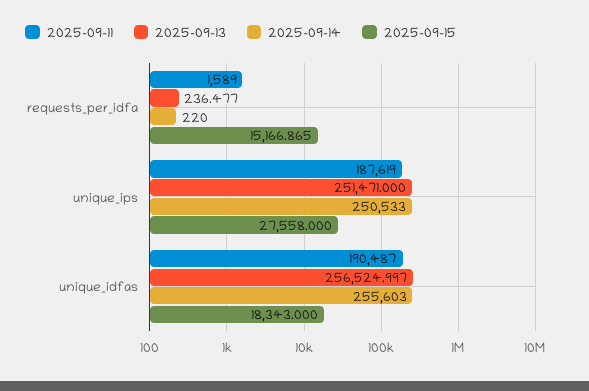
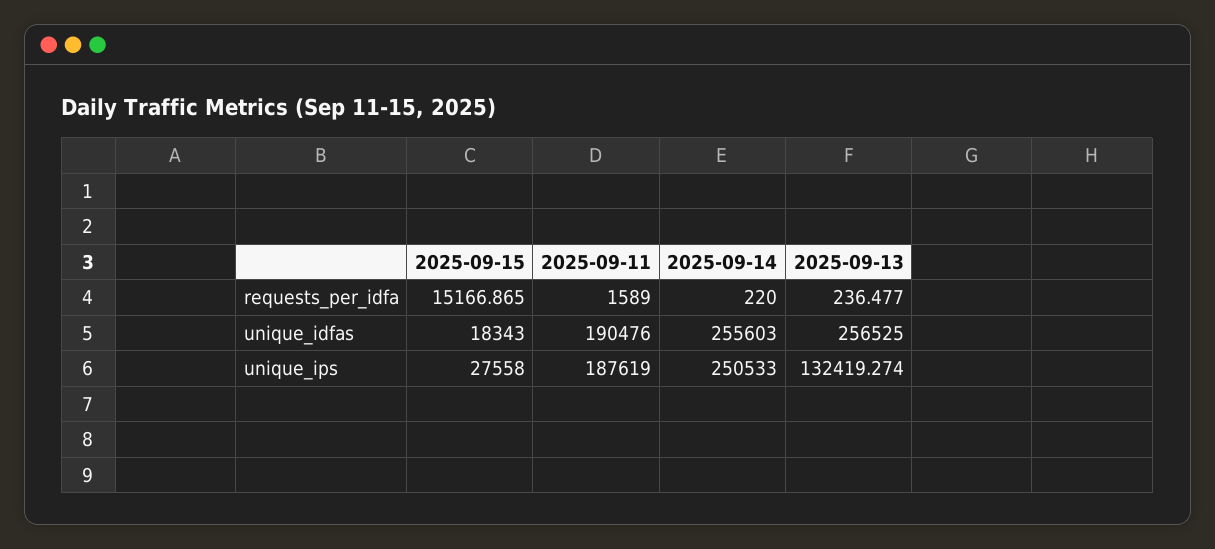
2025-09-13, unique_ips: 251471 -> 132419.274
2025-09-11, unique_idfas: 190487 -> 190476
2025-09-13, unique_idfas: 256524.997 -> 256525

